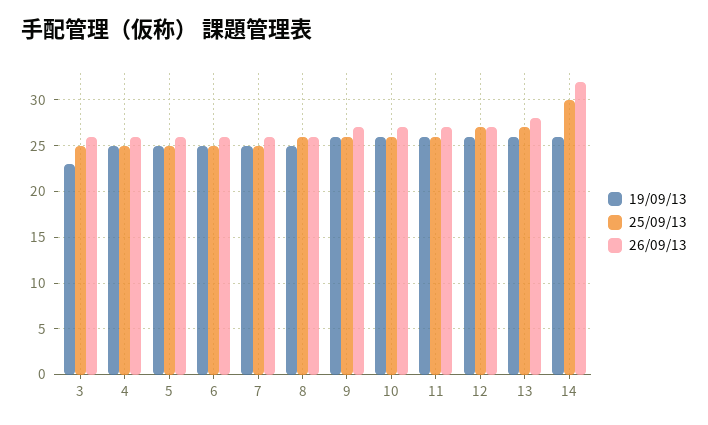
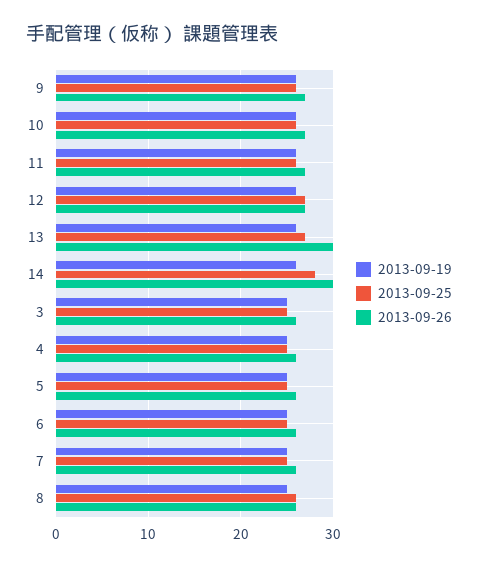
19/09/13, 3: 23 -> 25
26/09/13, 13: 28 -> 30
25/09/13, 14: 30 -> 28
26/09/13, 14: 32 -> 30

